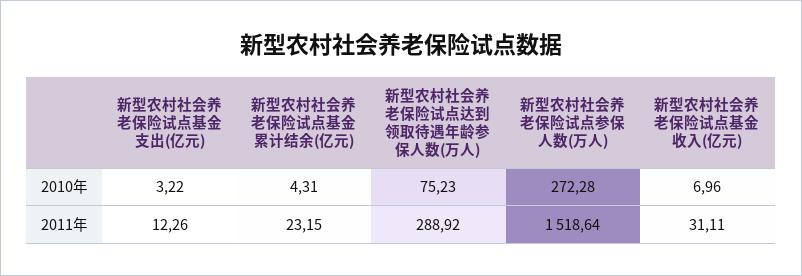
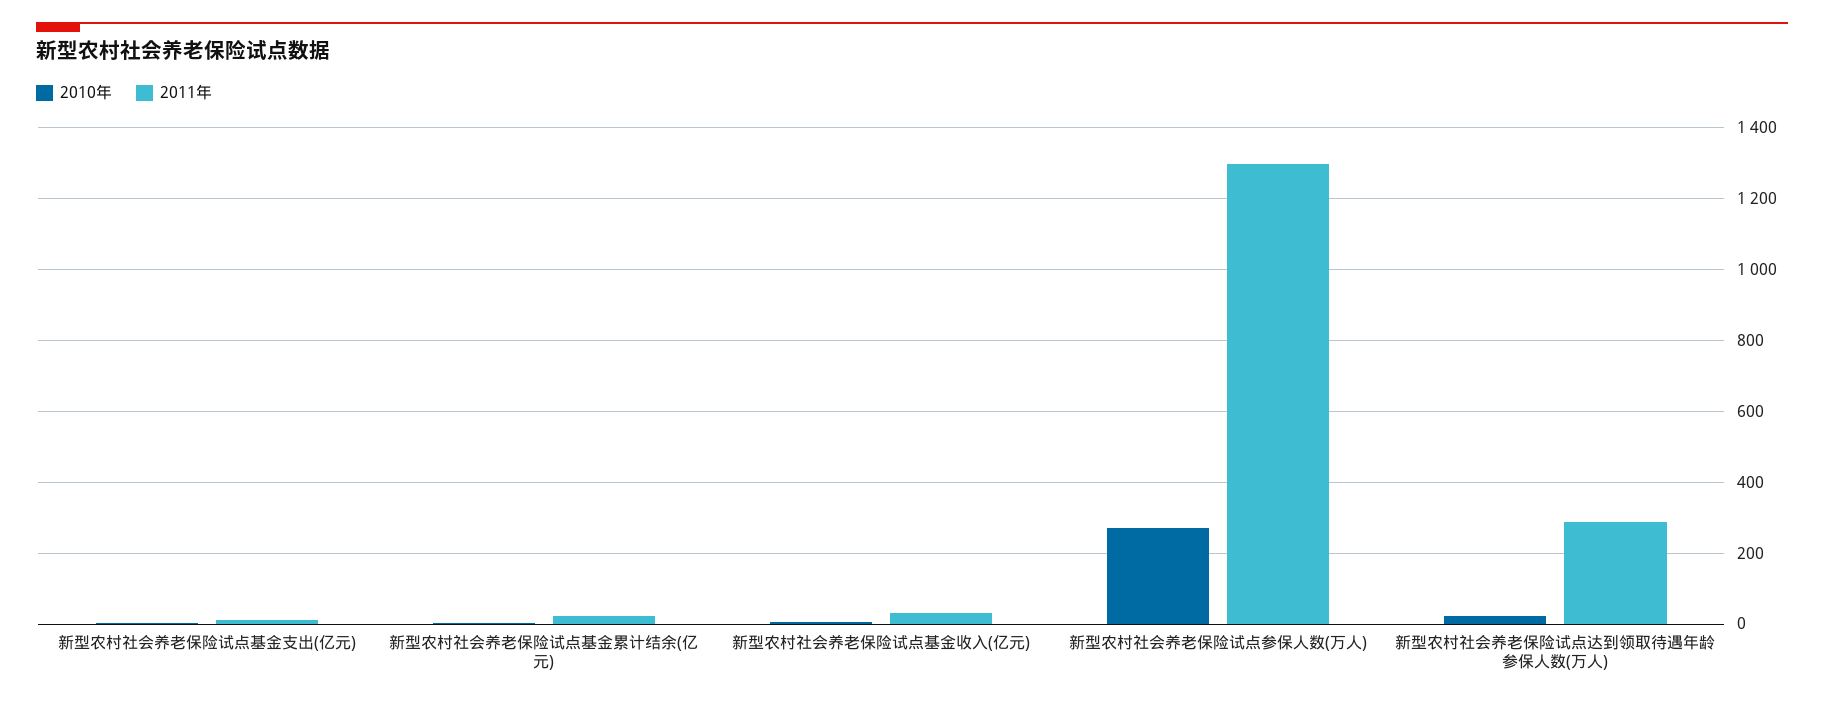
2010年, 新型农村社会养老保险试点达到领取待遇年龄参保人数(万人): 75.23 -> 20
2011年, 新型农村社会养老保险试点参保人数(万人): 1518.64 -> 1300

